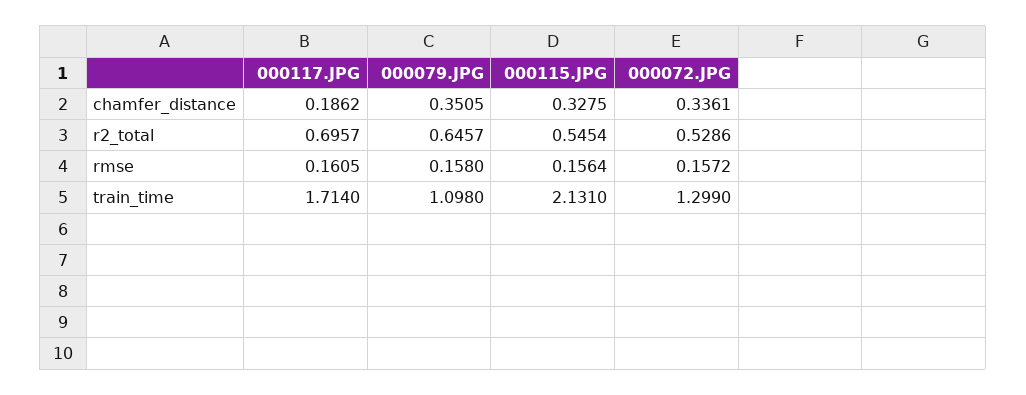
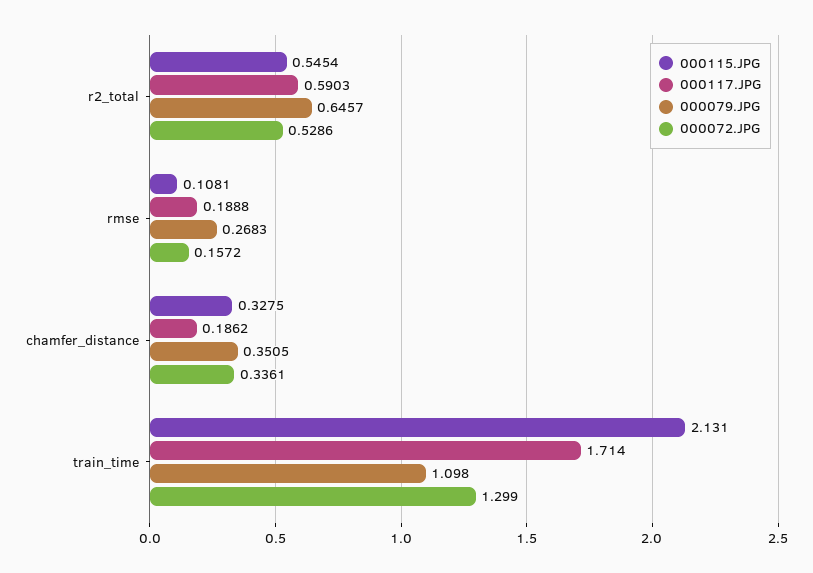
000117.JPG, r2_total: 0.6957 -> 0.5903
000117.JPG, rmse: 0.1605 -> 0.1888
000079.JPG, rmse: 0.158 -> 0.2683
000115.JPG, rmse: 0.1564 -> 0.1081

